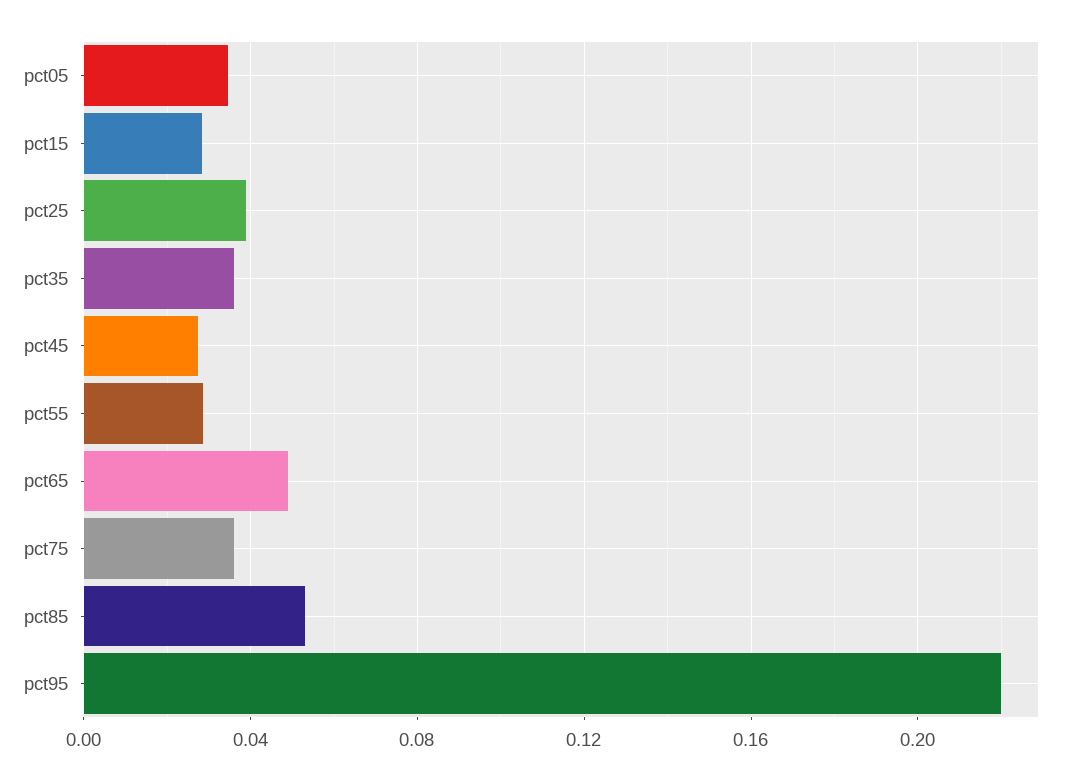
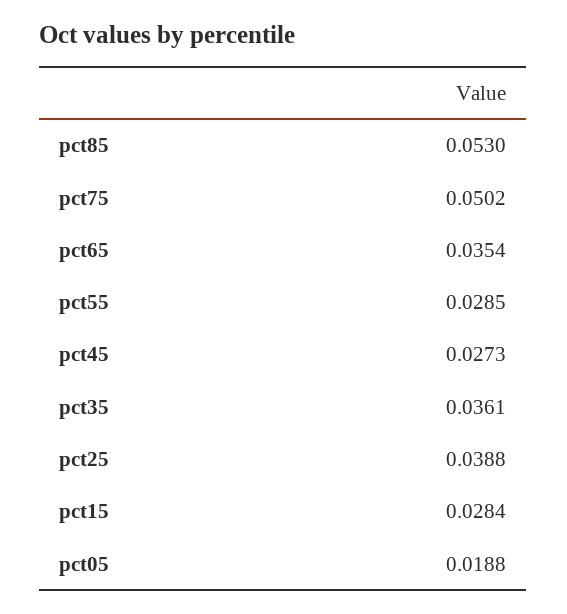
pct05: 0.035 -> 0.0188
pct65: 0.05 -> 0.0354
pct75: 0.035 -> 0.0502
pct95: 0.22 -> none

